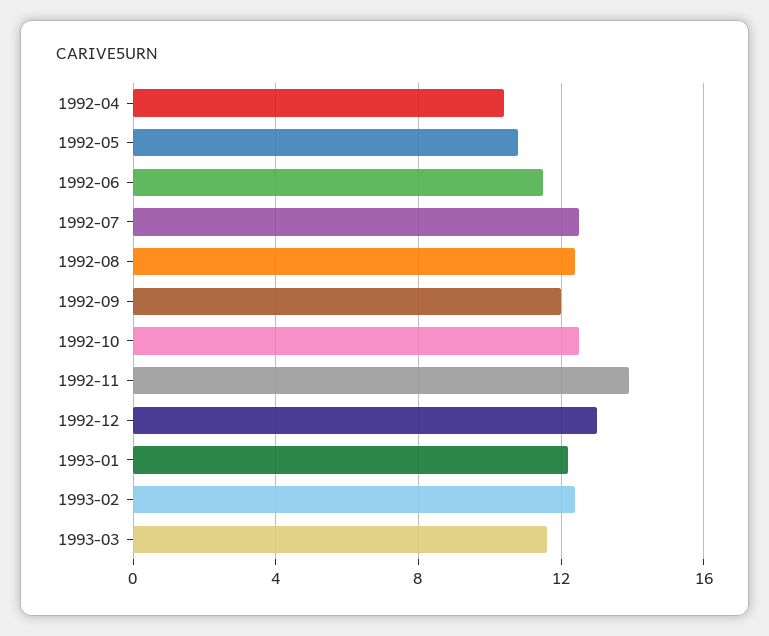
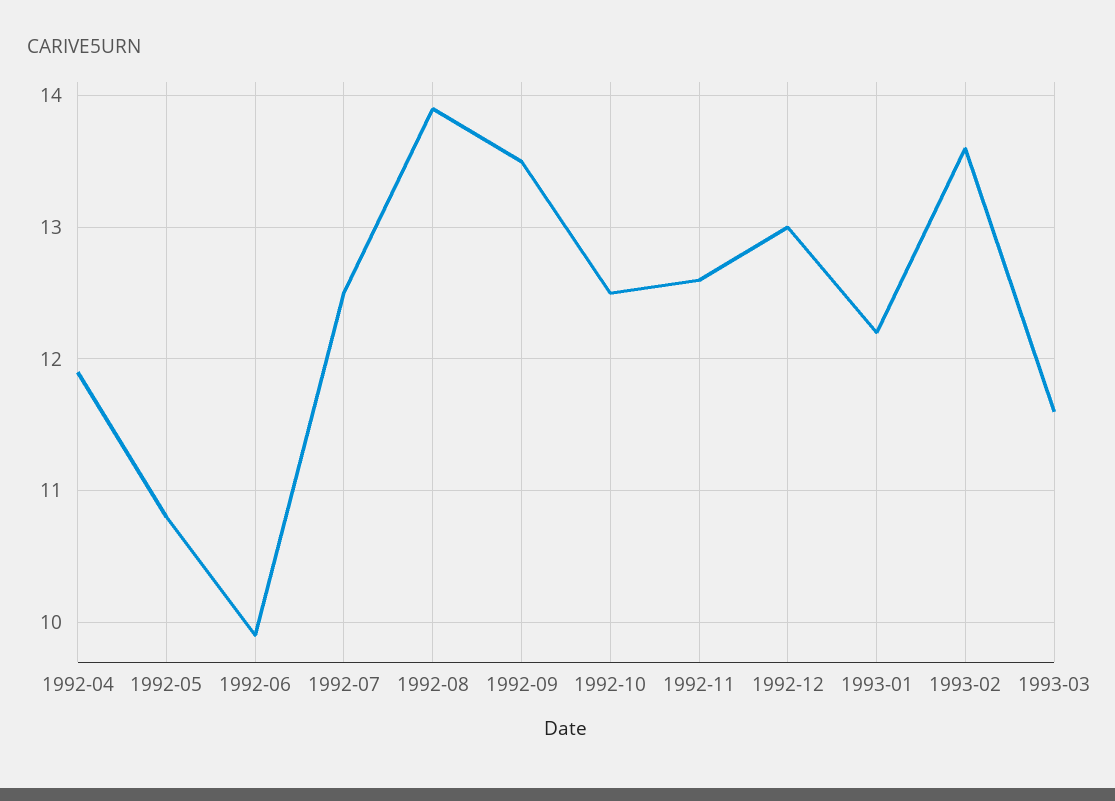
1992-04: 10.5 -> 11.9
1992-06: 11.5 -> 9.9
1992-08: 12.5 -> 13.9
1992-09: 12 -> 13.5
1992-11: 14 -> 12.6
1993-02: 12.5 -> 13.6

